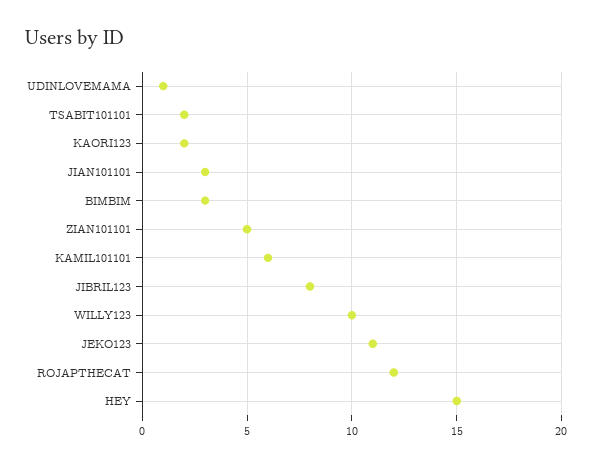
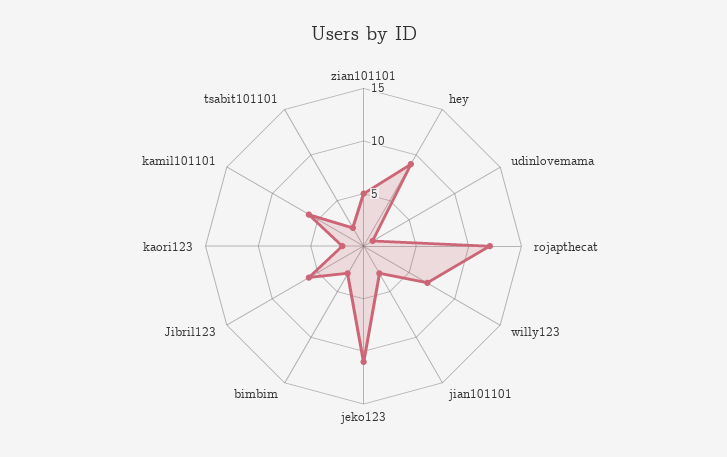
JIBRIL123: 8 -> 6
WILLY123: 10 -> 7
HEY: 15 -> 9

